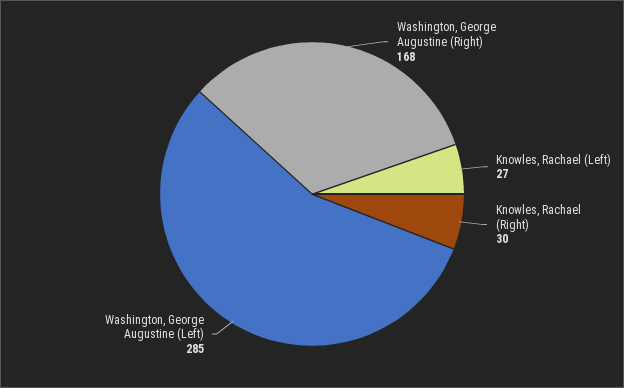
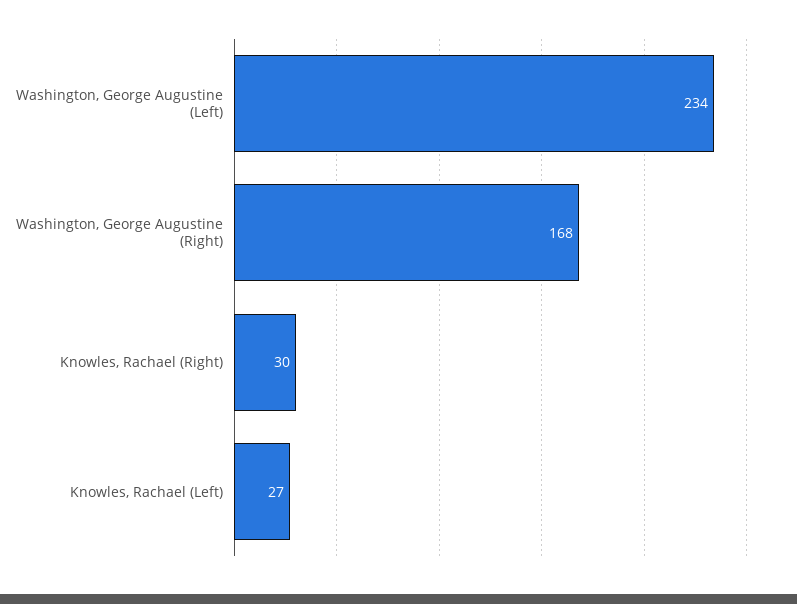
Washington, George Augustine (Left): 285 -> 234

